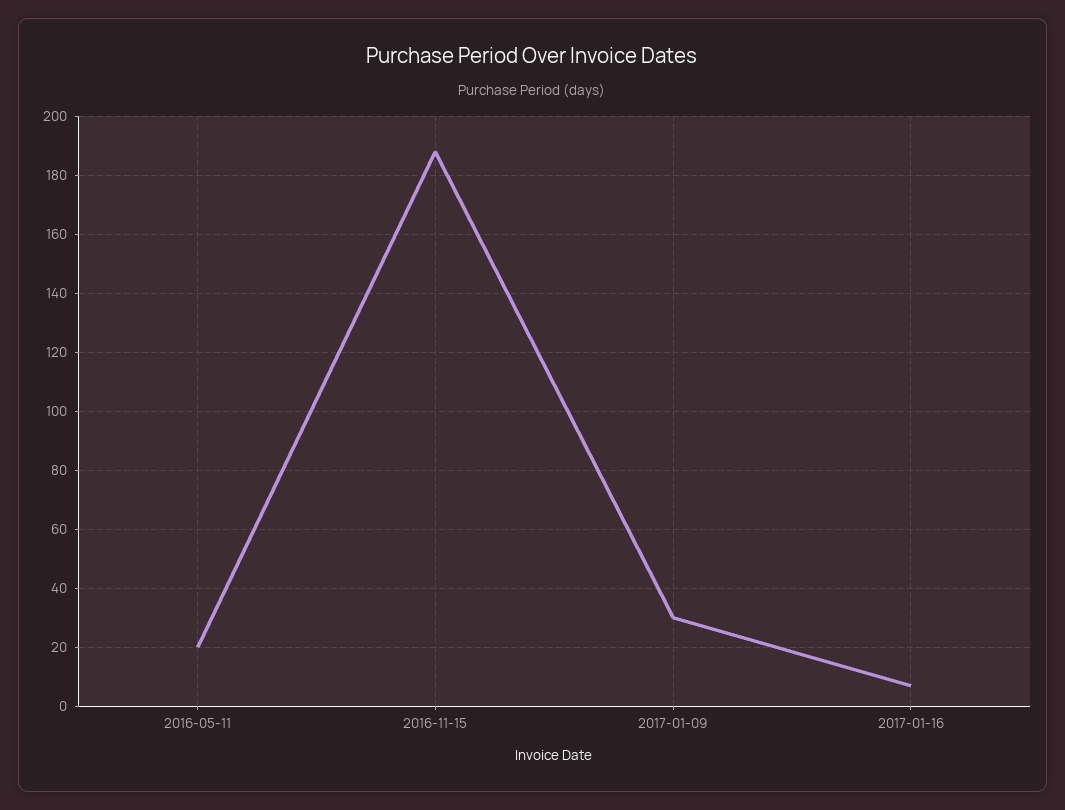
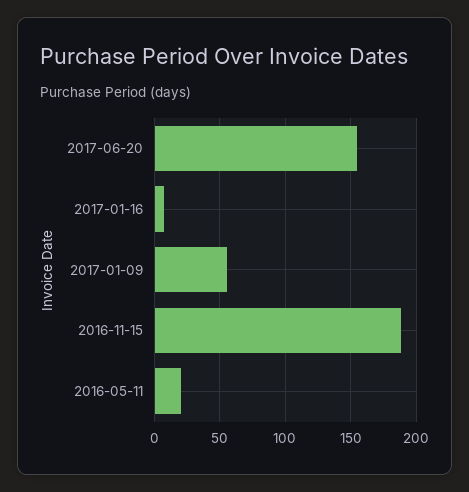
2017-01-09: 30 -> 55
2017-06-20: none -> 155

